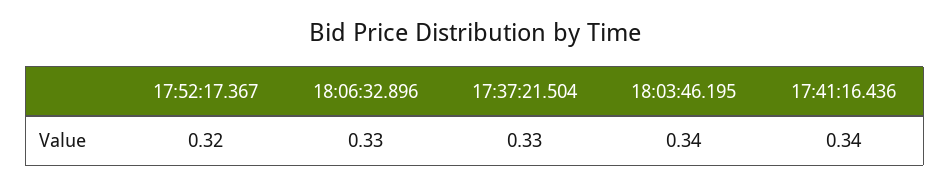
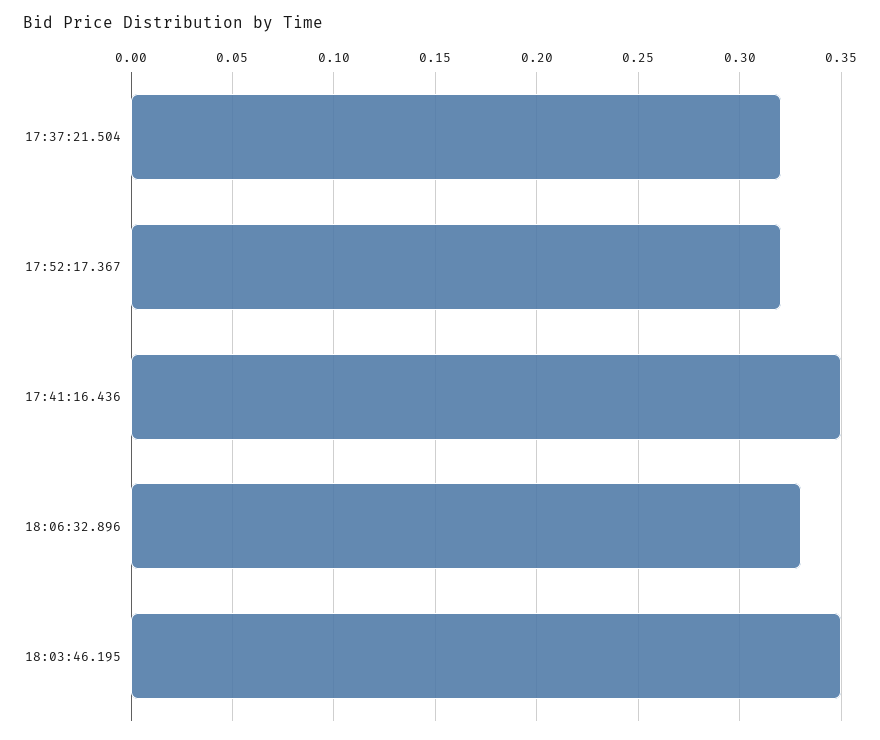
17:37:21.504: 0.33 -> 0.32
18:03:46.195: 0.34 -> 0.35
17:41:16.436: 0.34 -> 0.35

